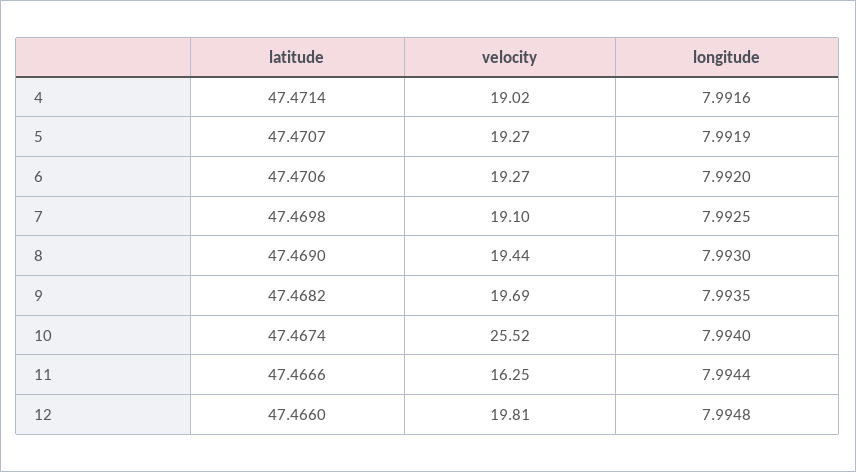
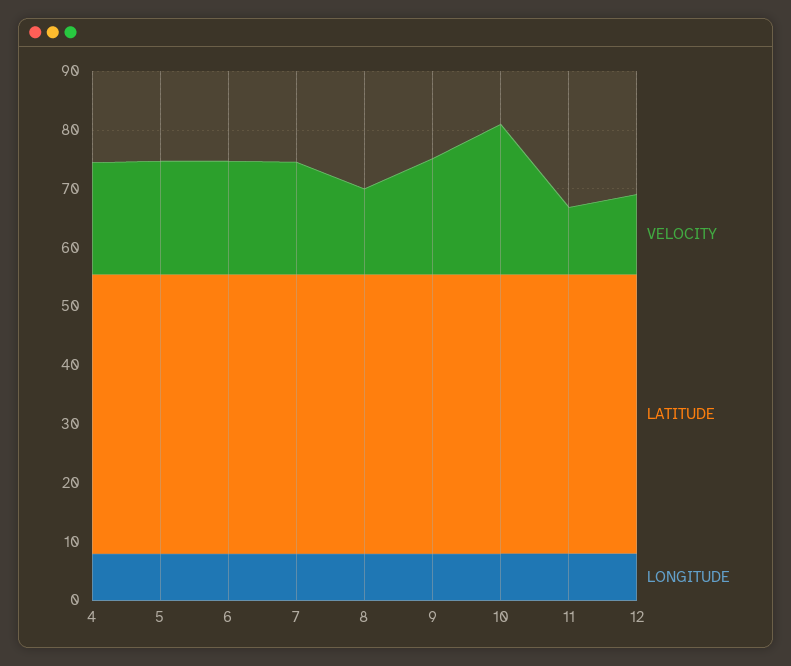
velocity, 8: 19.44 -> 14
velocity, 11: 16.25 -> 12
velocity, 12: 19.81 -> 14

